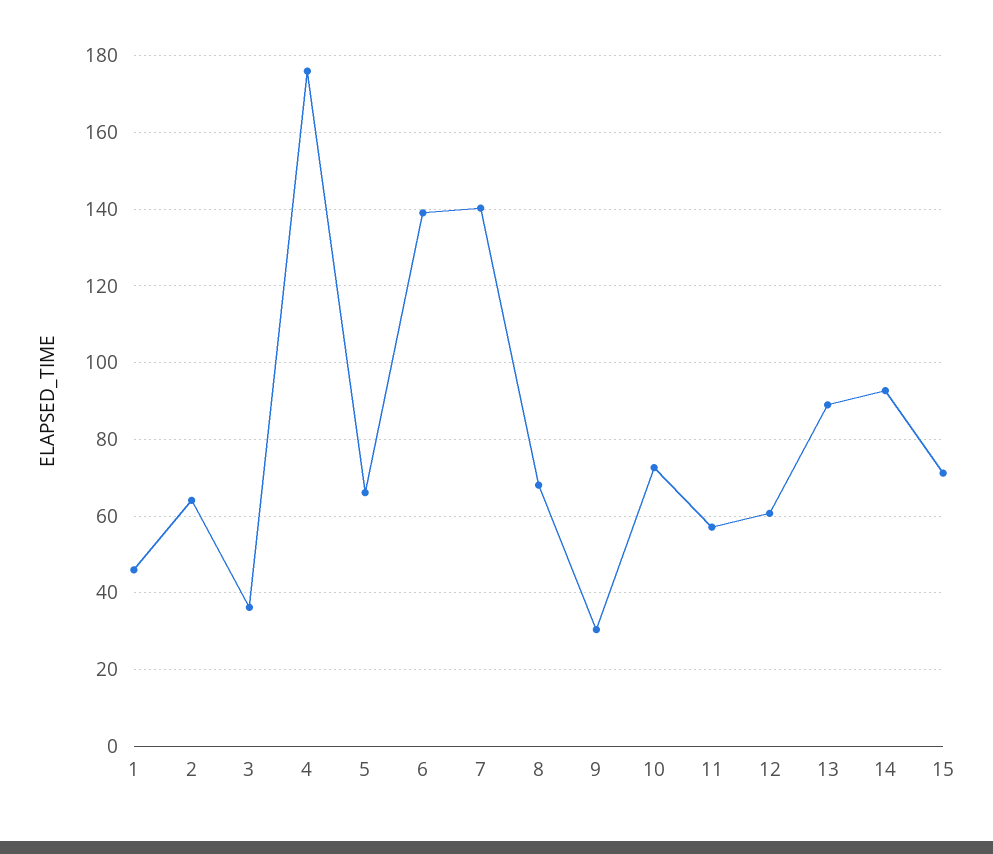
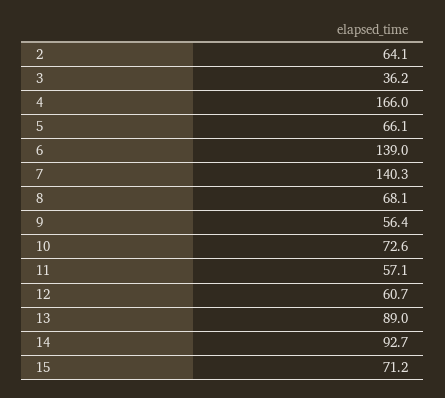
1: 46 -> none
4: 176 -> 166
9: 30 -> 56.4

